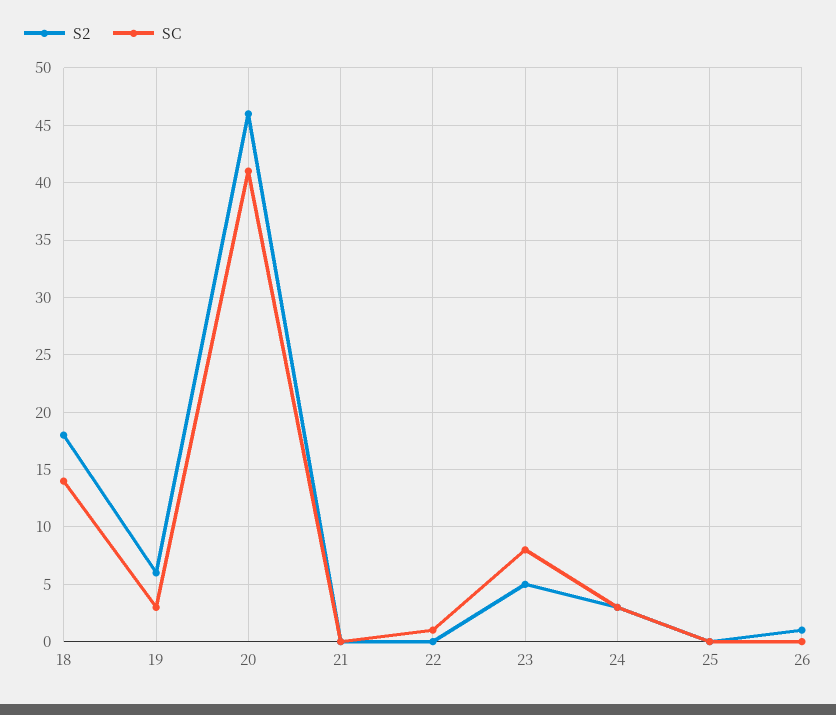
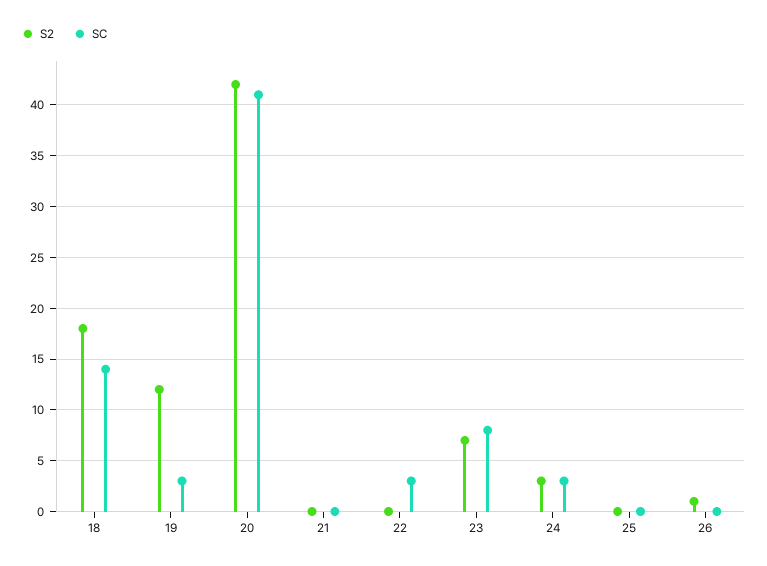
S2, 19: 6 -> 12
S2, 20: 46 -> 42
SC, 22: 1 -> 3
S2, 23: 5 -> 7

